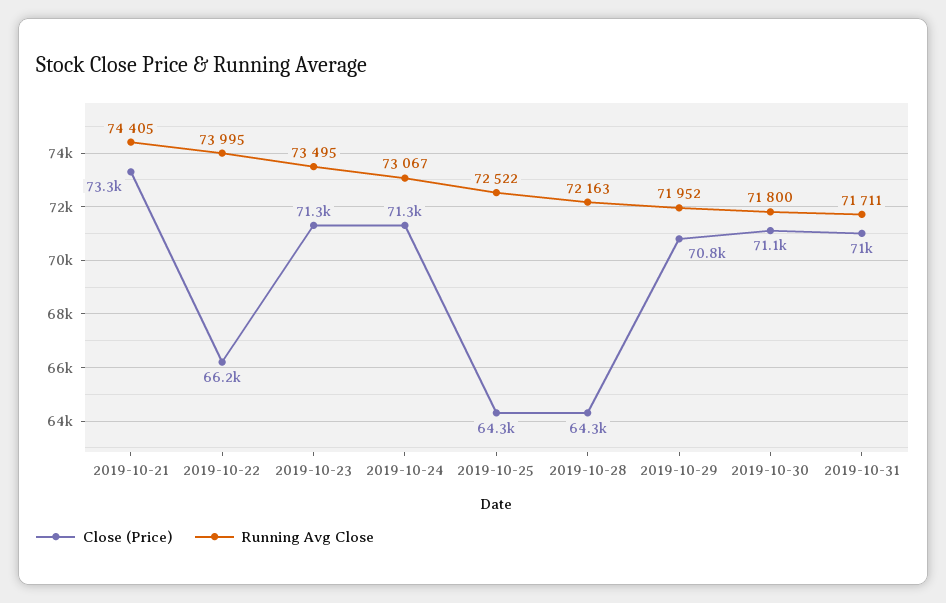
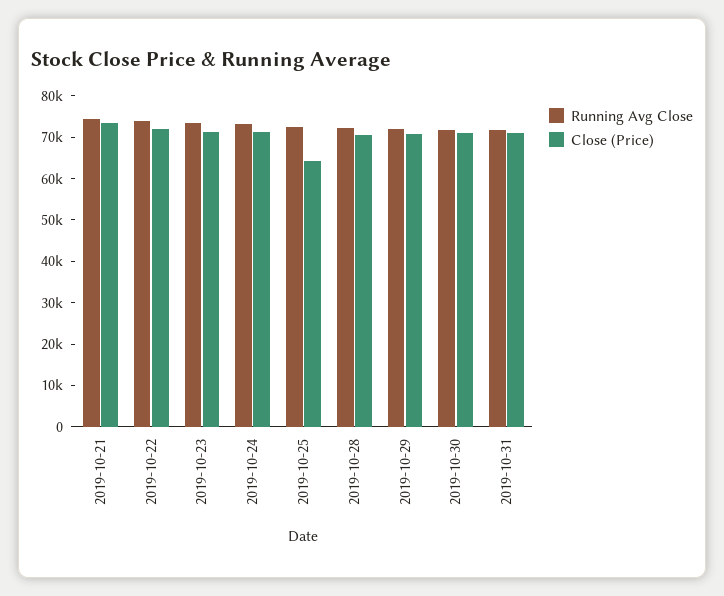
Close (Price), 2019-10-22: 66200 -> 72000
Close (Price), 2019-10-28: 64300 -> 70000

